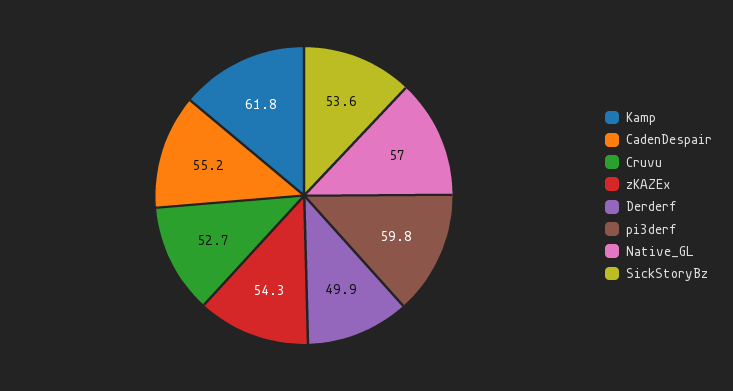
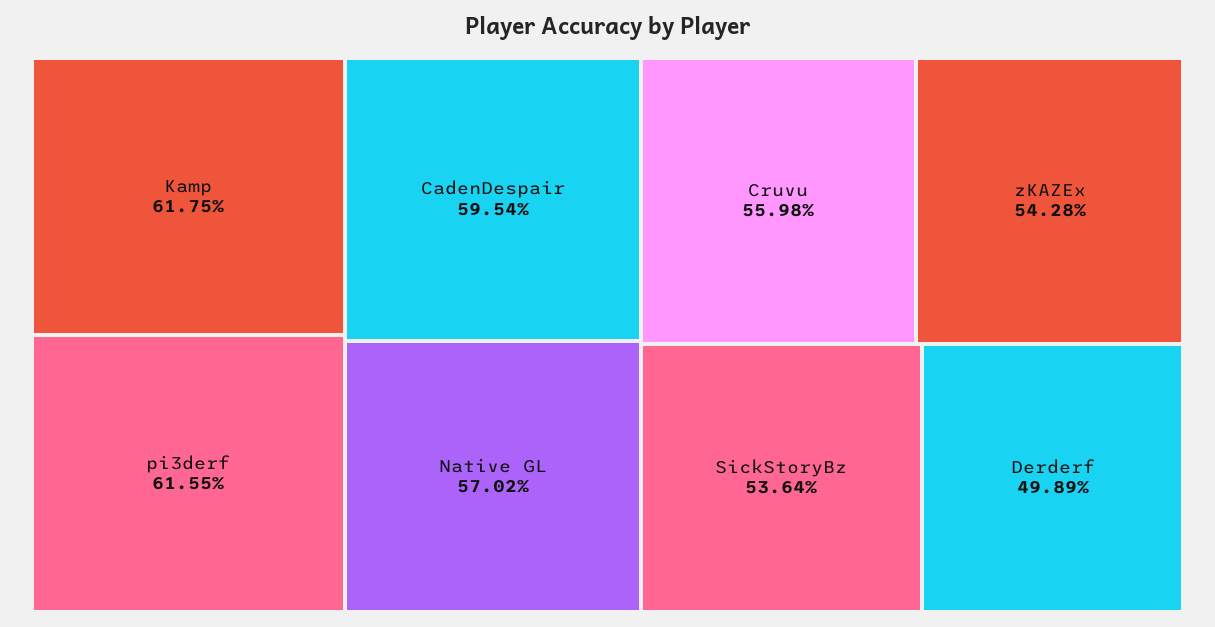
CadenDespair: 55.2 -> 59.54
Cruvu: 52.7 -> 55.98
pi3derf: 59.8 -> 61.55

